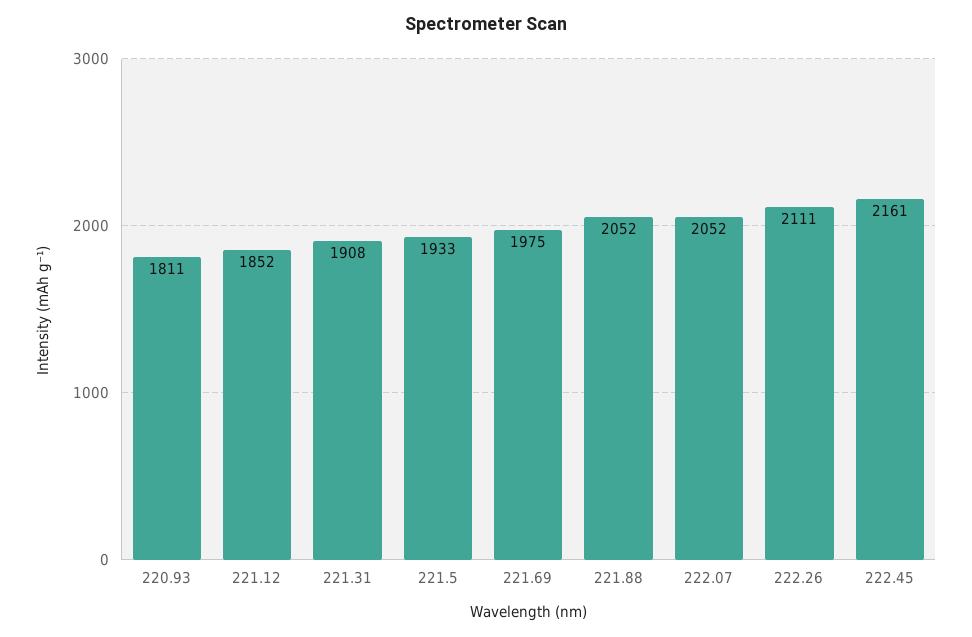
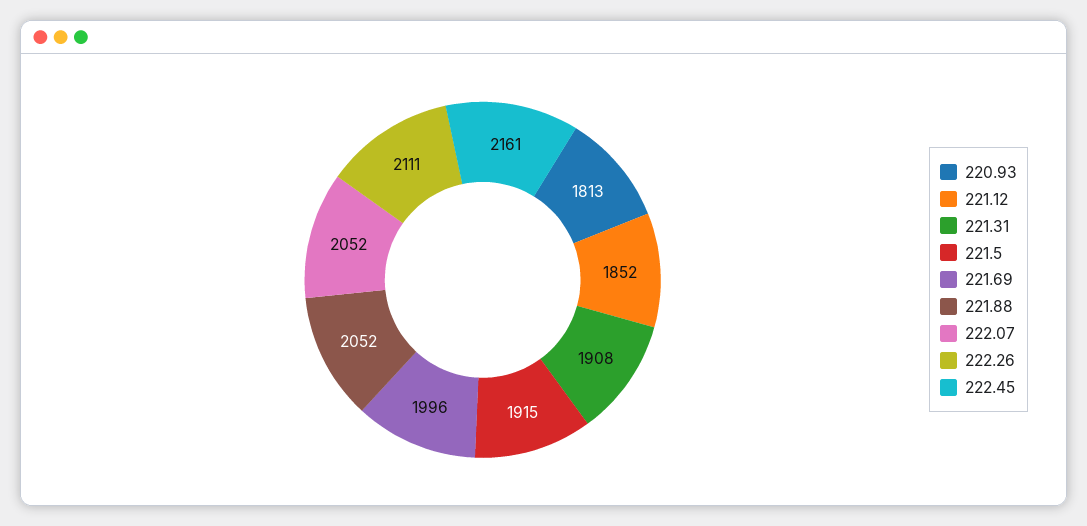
220.93: 1811 -> 1813
221.5: 1933 -> 1915
221.69: 1975 -> 1996

